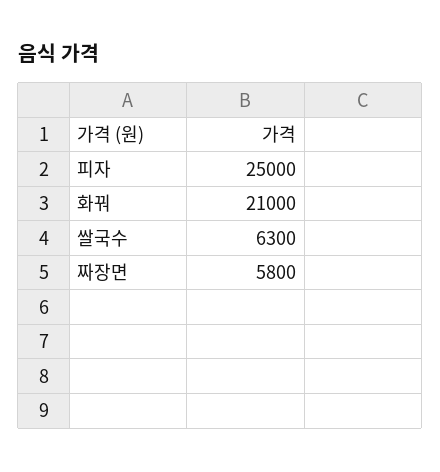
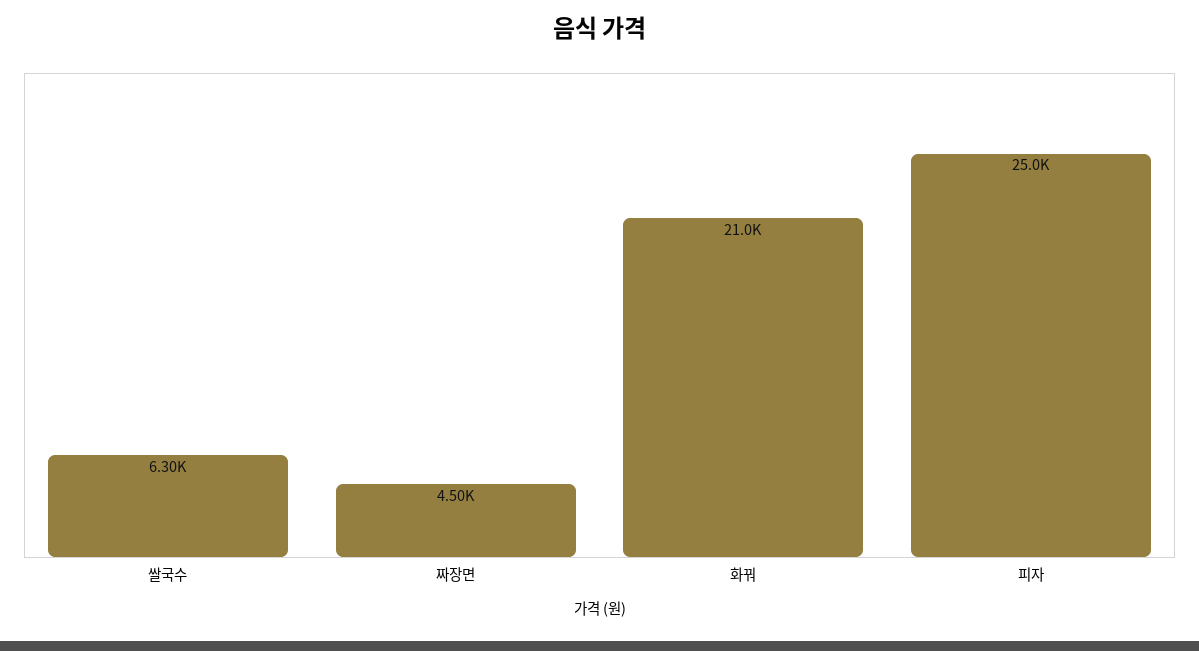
짜장면: 5800 -> 4500

